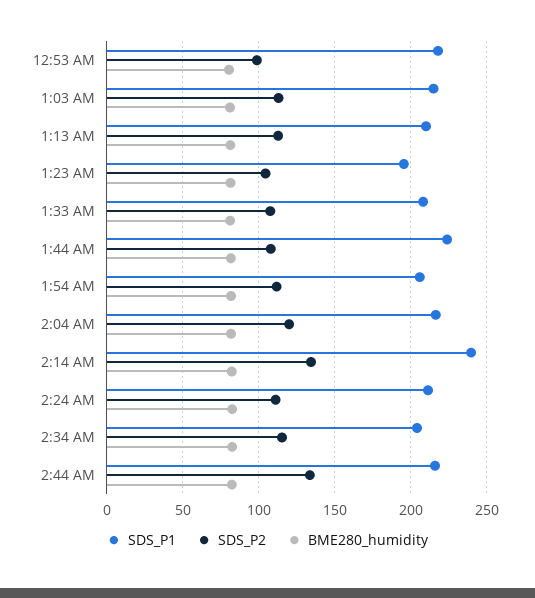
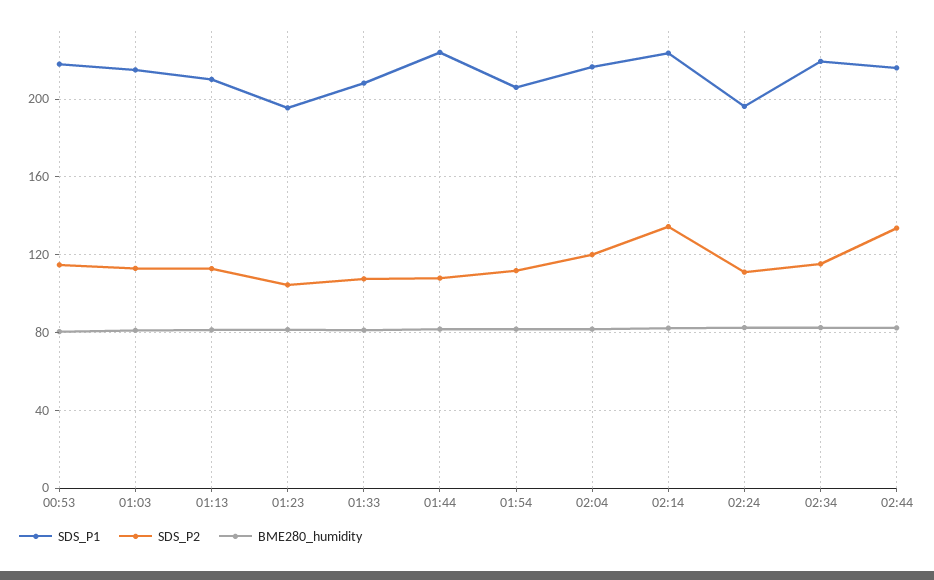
SDS_P2, 12:53 AM: 100 -> 115
SDS_P1, 2:14 AM: 240 -> 225
SDS_P1, 2:24 AM: 210 -> 195
SDS_P1, 2:34 AM: 205 -> 220

